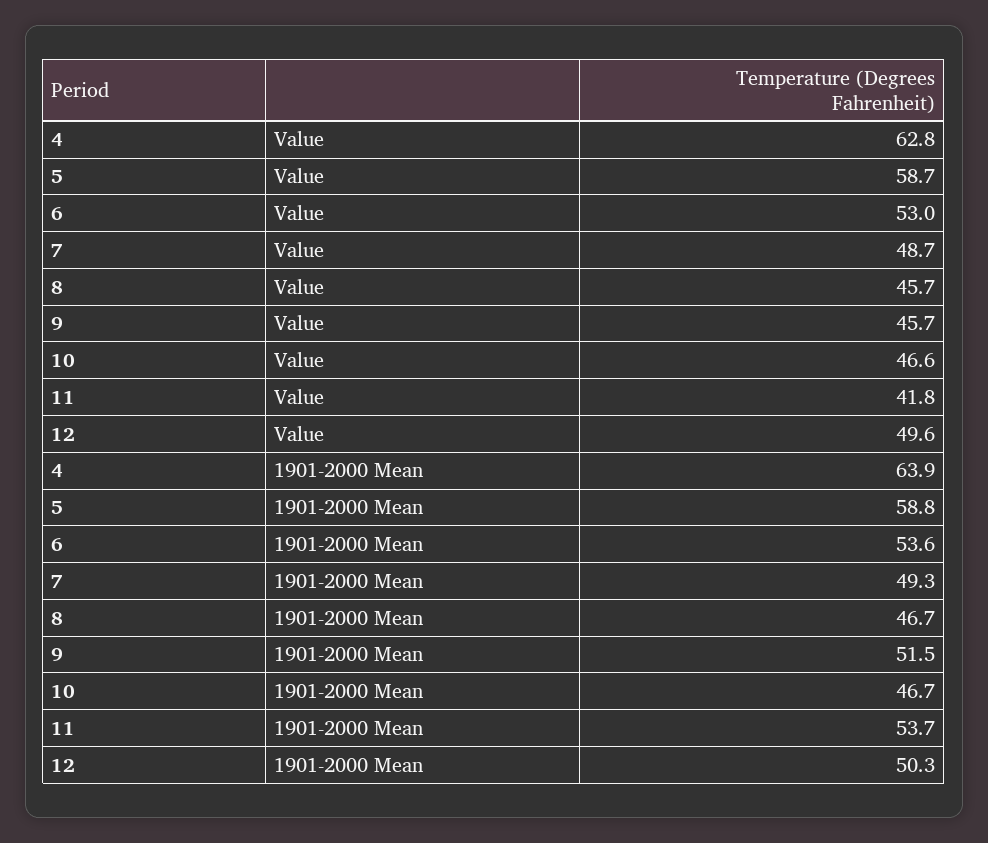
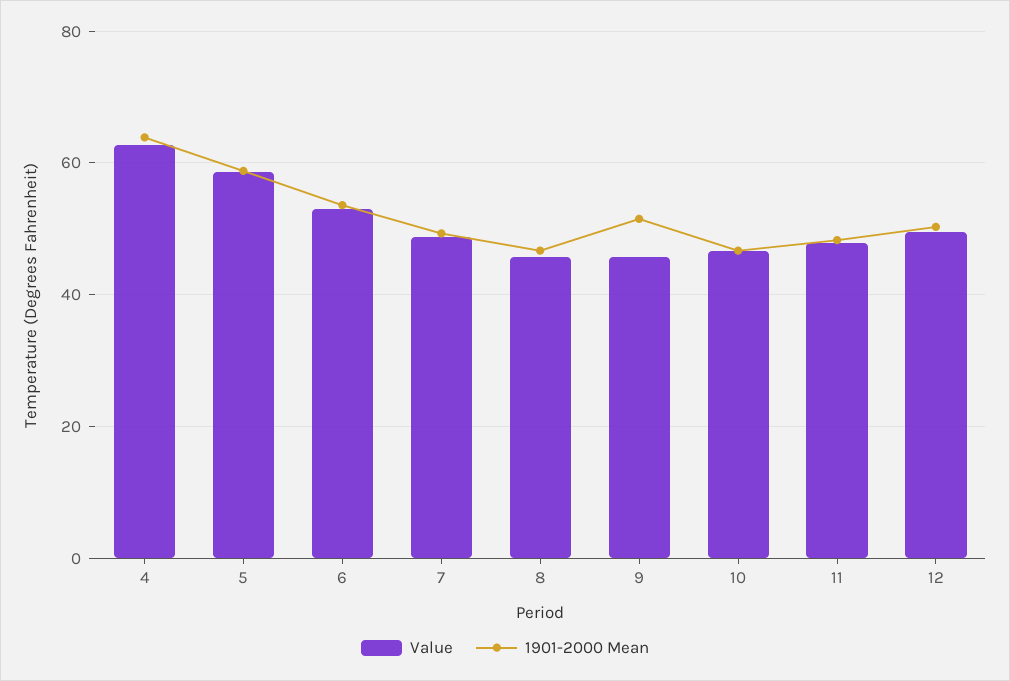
Value, 11: 41.8 -> 48
1901-2000 Mean, 11: 53.7 -> 48

